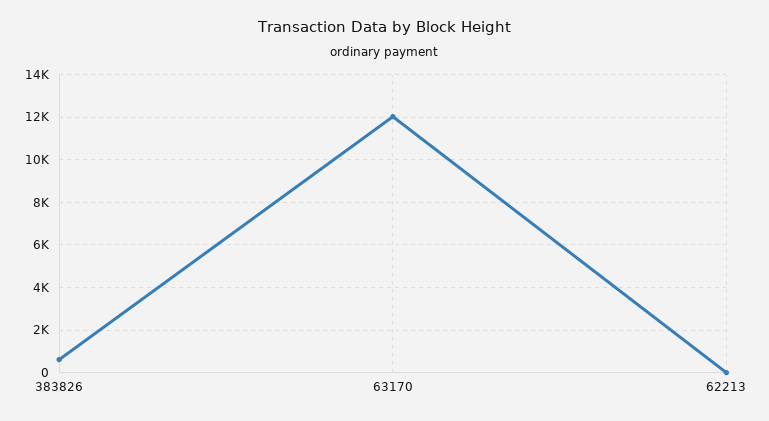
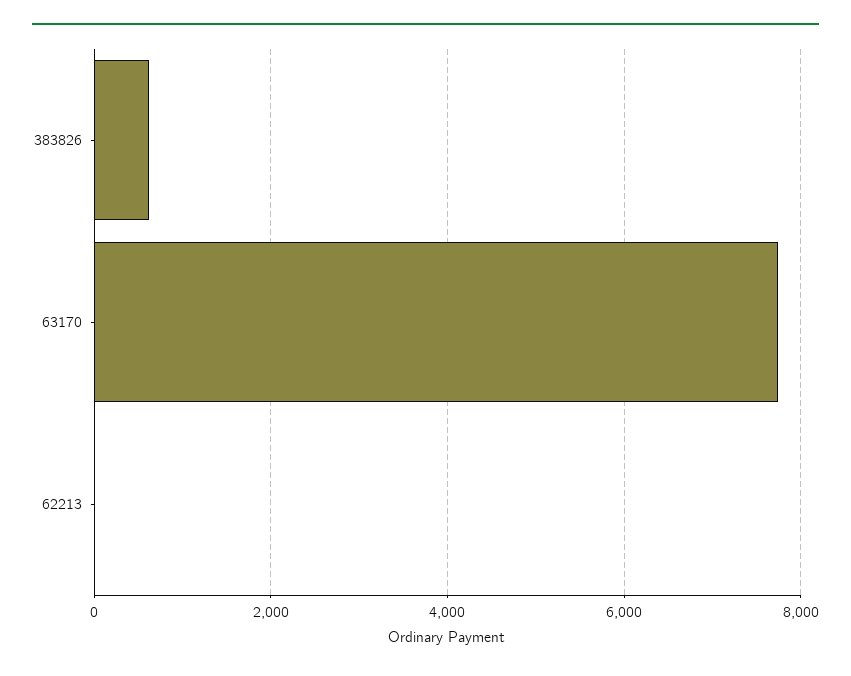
63170: 12000 -> 7800

